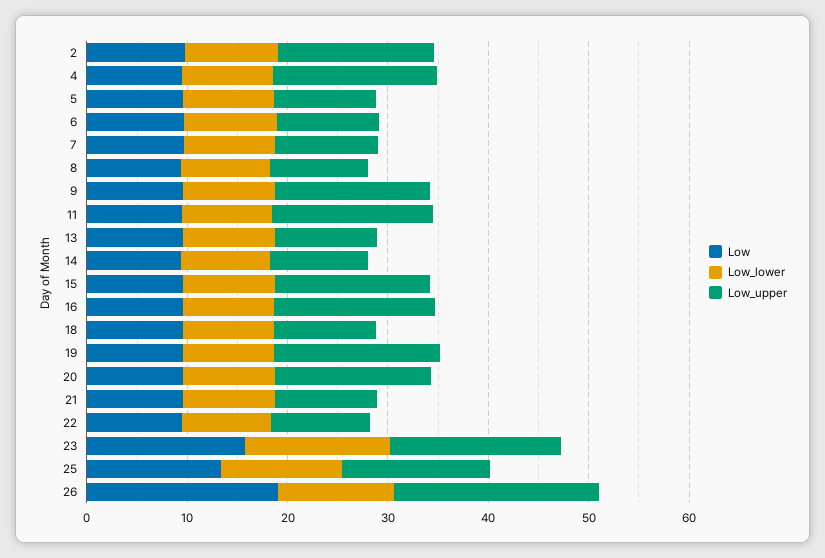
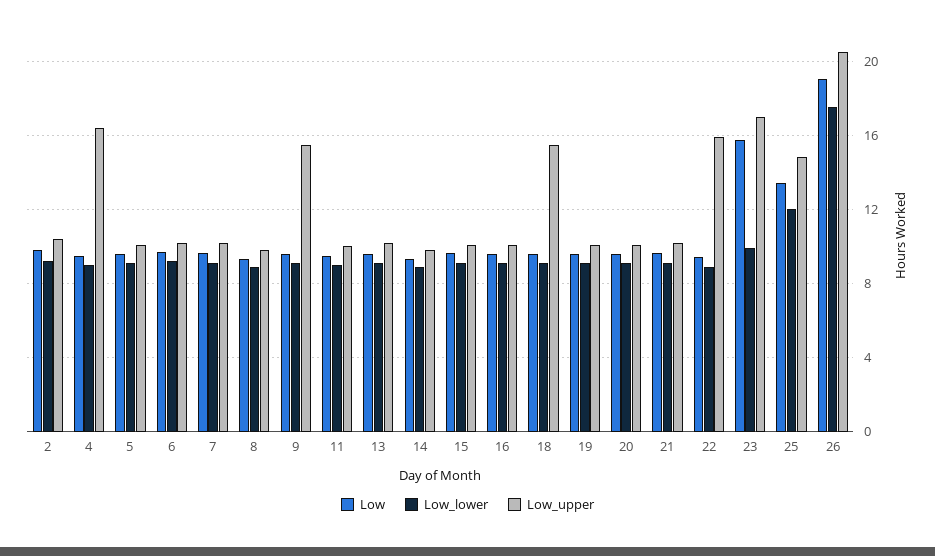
Low_upper, 2: 16 -> 10.5
Low_upper, 11: 16 -> 10
Low_upper, 15: 16 -> 10
Low_upper, 16: 16 -> 10
Low_upper, 18: 10 -> 15.5
Low_upper, 19: 16 -> 10
Low_upper, 20: 16 -> 10
Low_upper, 22: 10 -> 16
Low_lower, 23: 14 -> 10
Low_lower, 26: 12 -> 17.5

